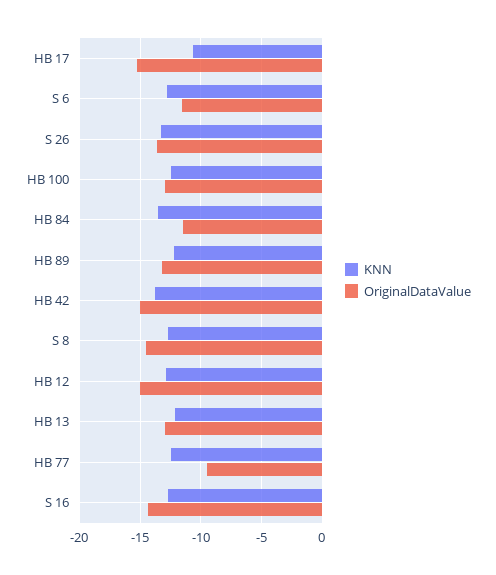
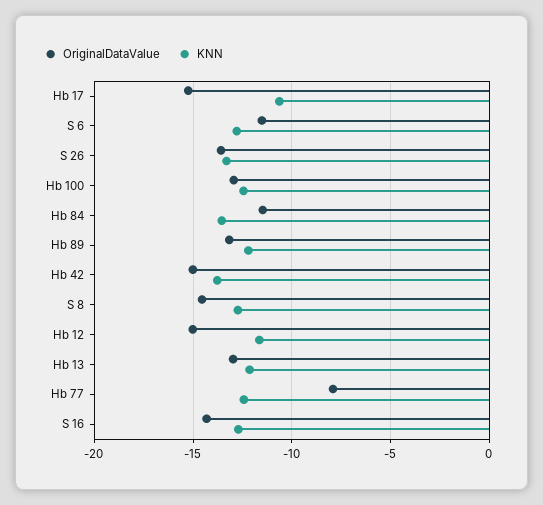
KNN, HB 12: -13 -> -11.5
OriginalDataValue, HB 77: -9.5 -> -8

